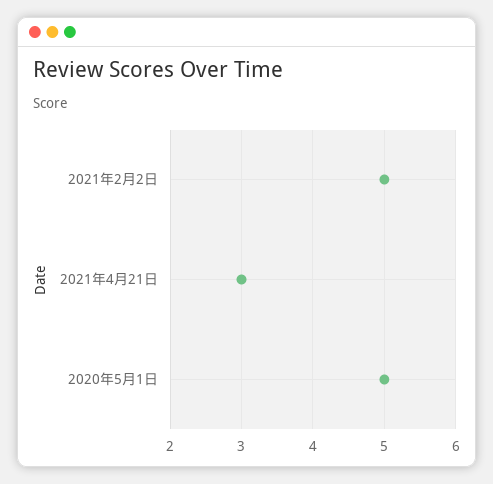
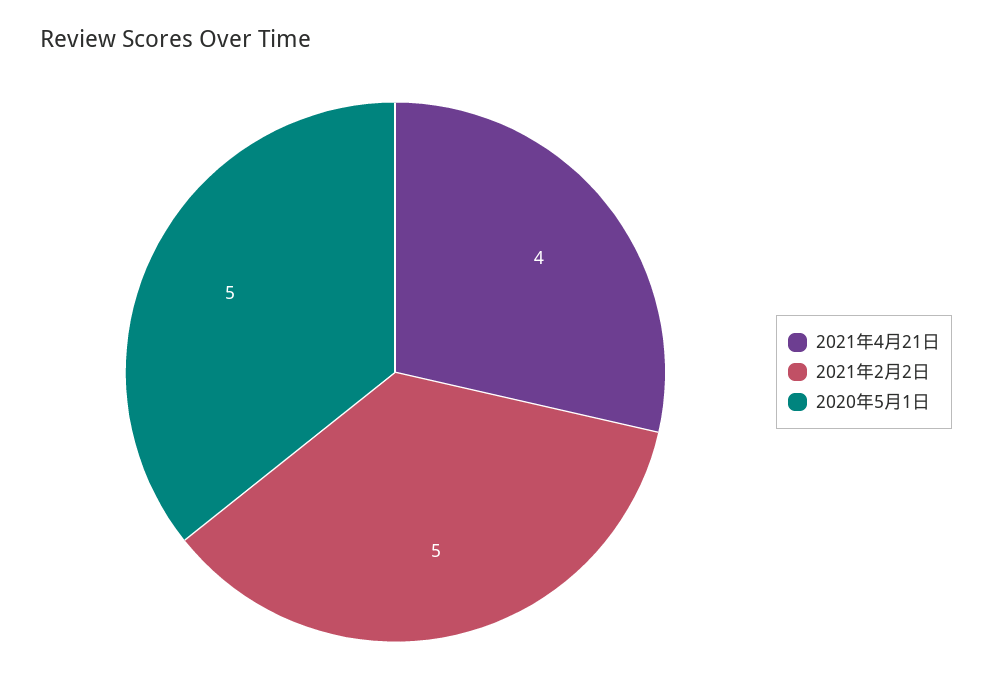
2021年4月21日: 3 -> 4

